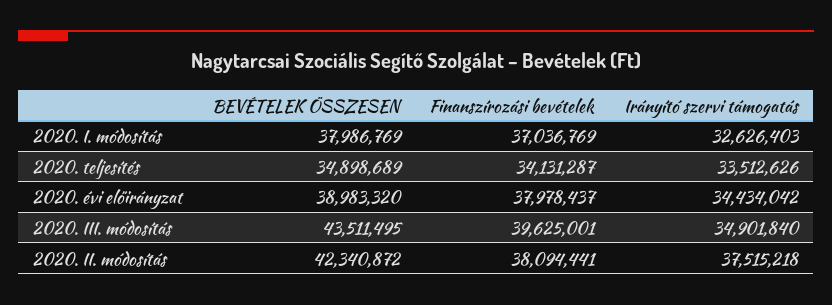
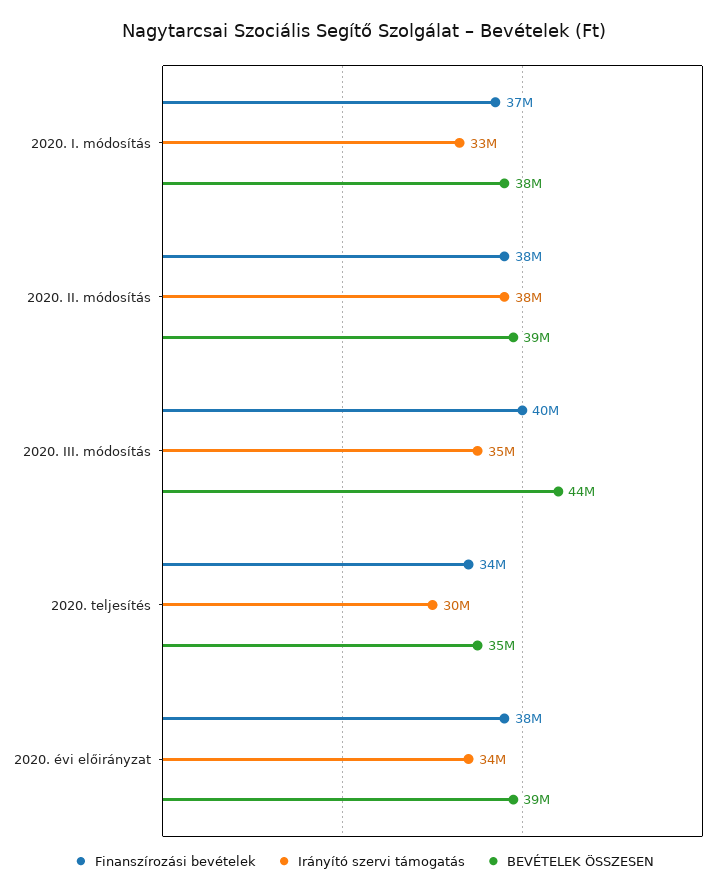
Irányító szervi támogatás, 2020. teljesítés: 33512626 -> 30000000
BEVÉTELEK ÖSSZESEN, 2020. II. módosítás: 42340872 -> 39000000

